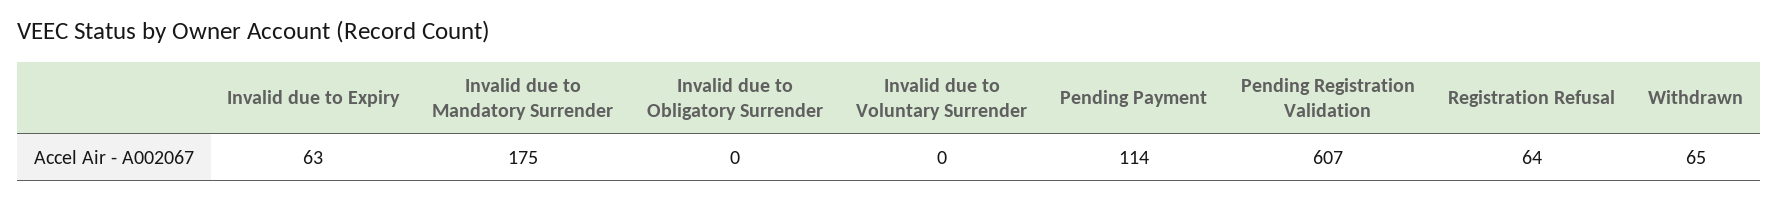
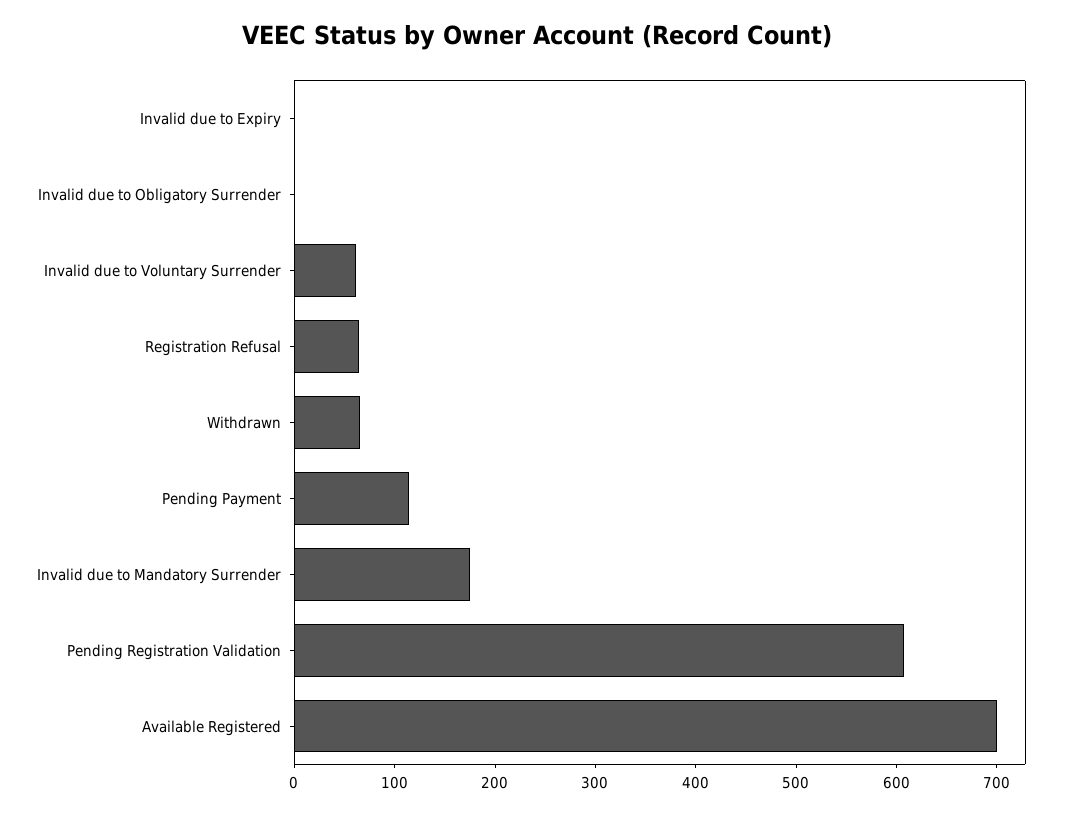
Invalid due to Expiry: 63 -> 0
Invalid due to Voluntary Surrender: 0 -> 60
Available Registered: none -> 700

